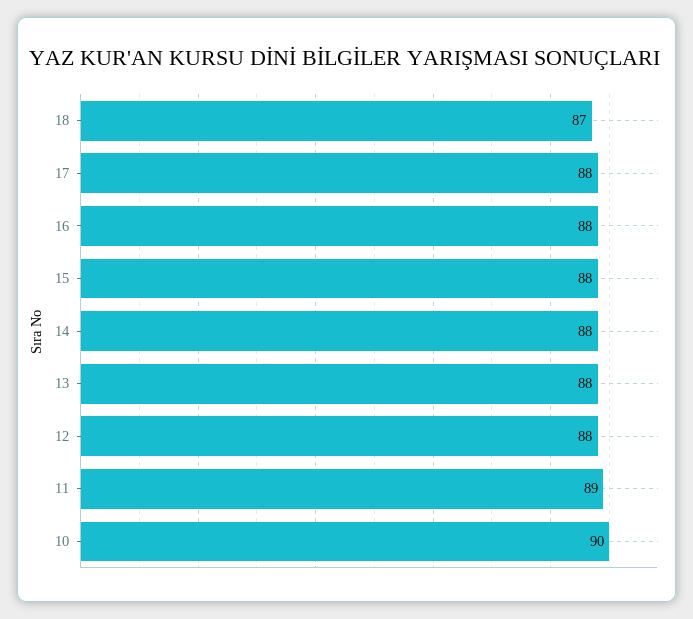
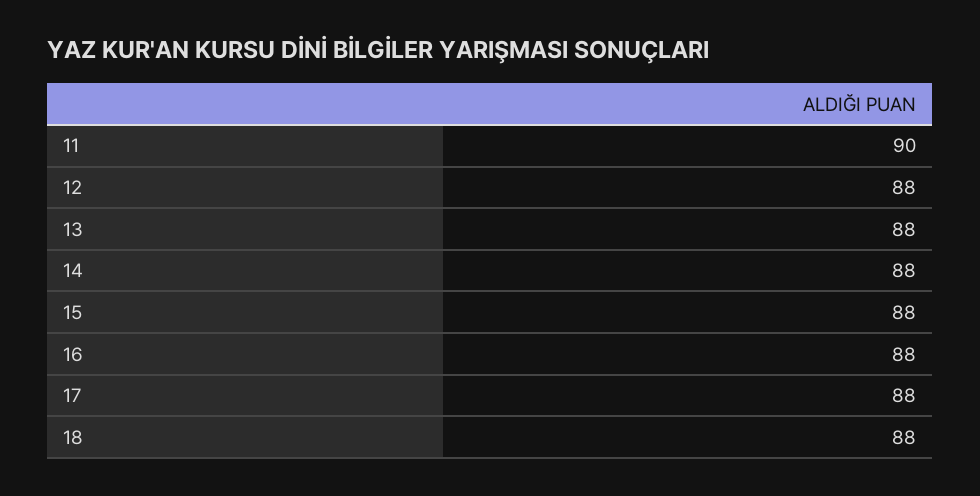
18: 87 -> 88
11: 89 -> 90
10: 90 -> none

